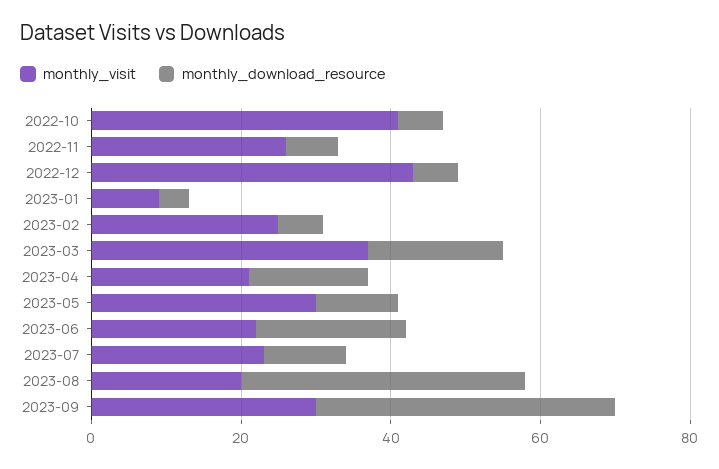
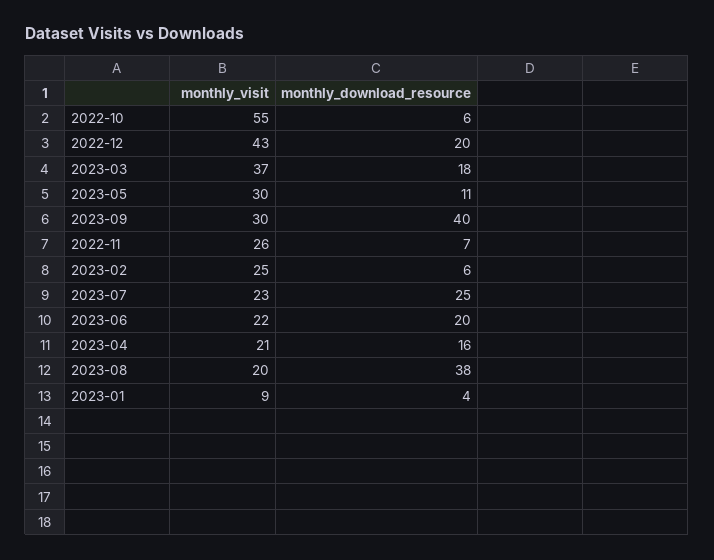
monthly_visit, 2022-10: 40 -> 55
monthly_download_resource, 2022-12: 5 -> 20
monthly_download_resource, 2023-07: 10 -> 25

